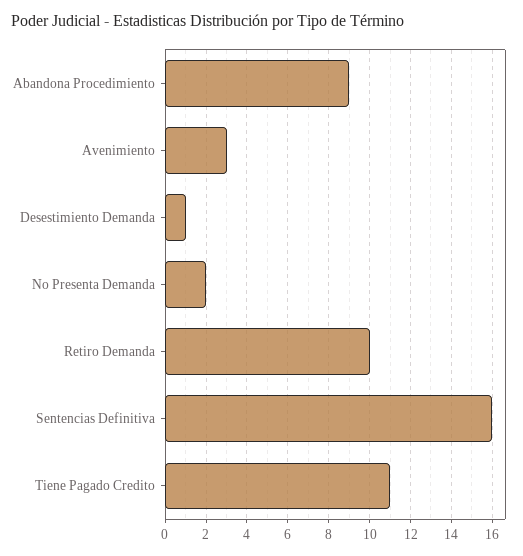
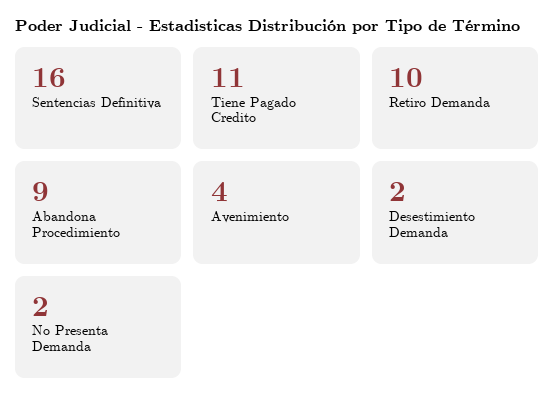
Avenimiento: 3 -> 4
Desestimiento Demanda: 1 -> 2

